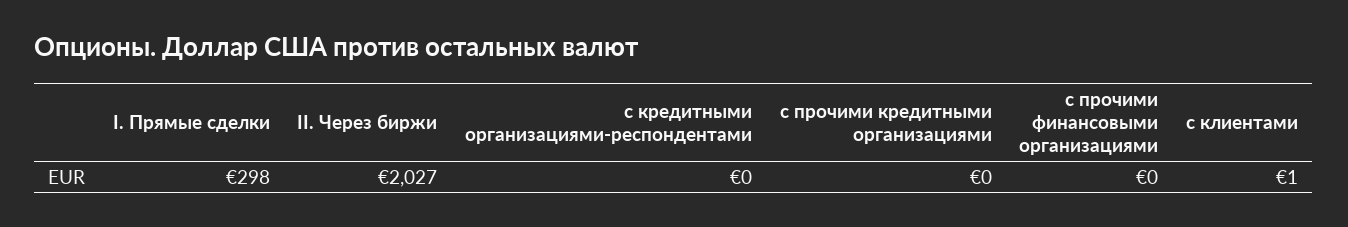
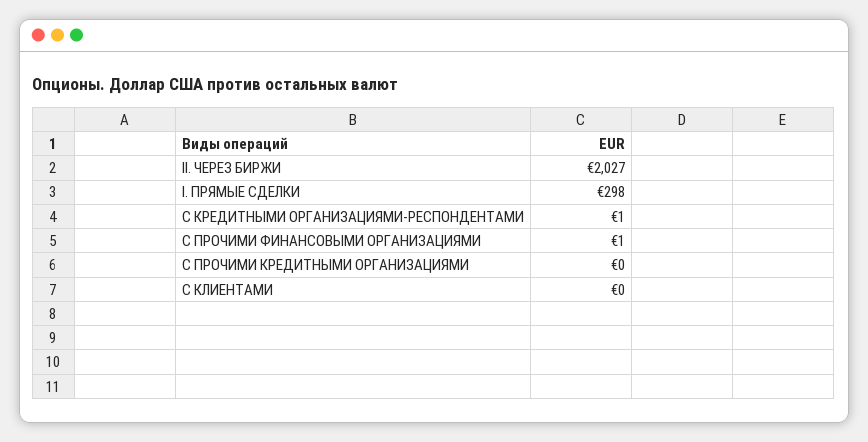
с кредитными организациями-респондентами: 0 -> 1
с прочими финансовыми организациями: 0 -> 1
с клиентами: 1 -> 0

